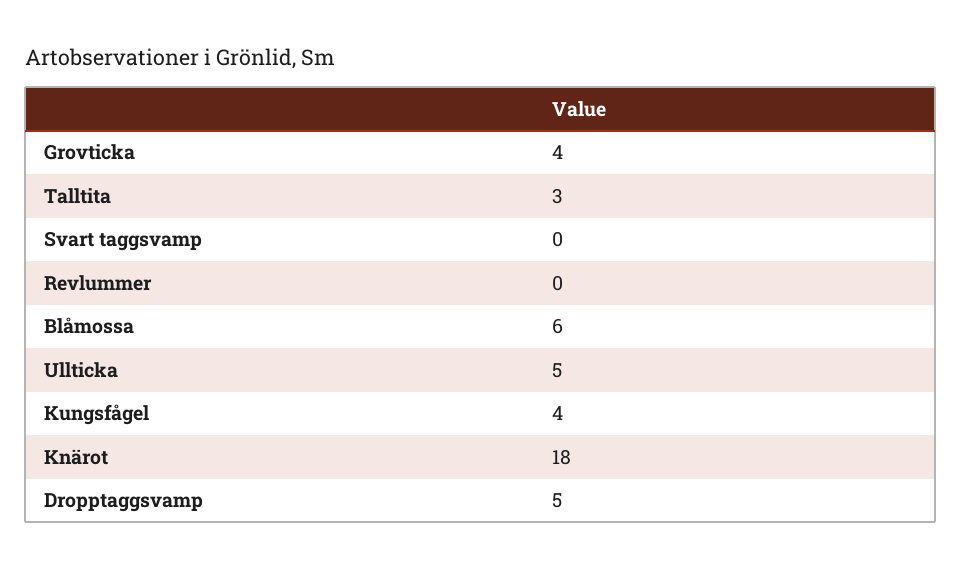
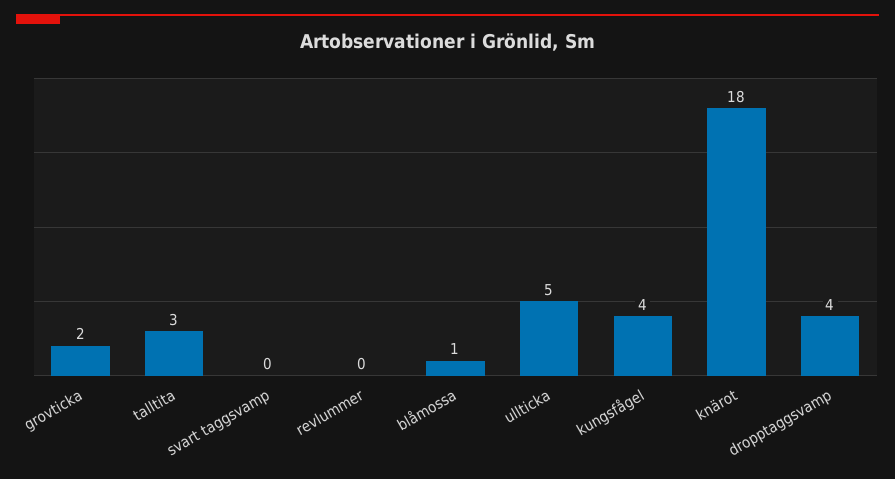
Grovticka: 4 -> 2
Blåmossa: 6 -> 1
Dropptaggsvamp: 5 -> 4

